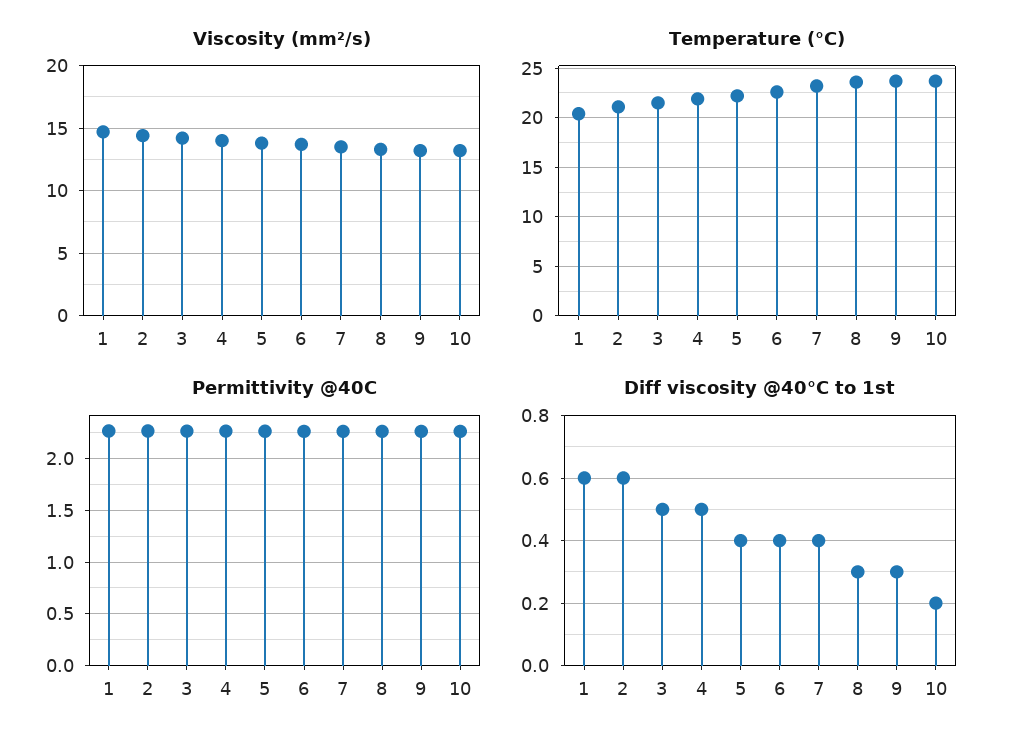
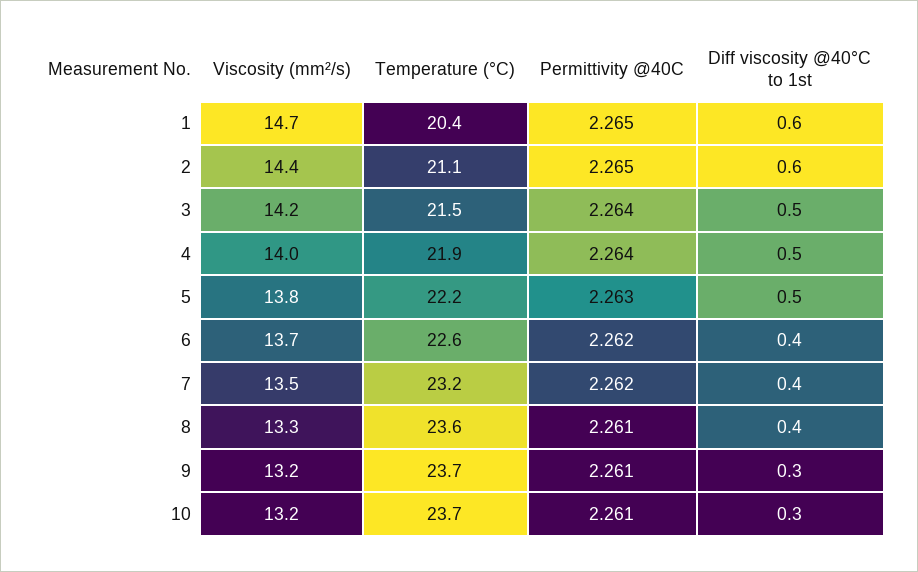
Diff viscosity @40°C to 1st, 5: 0.4 -> 0.5
Diff viscosity @40°C to 1st, 8: 0.3 -> 0.4
Diff viscosity @40°C to 1st, 10: 0.2 -> 0.3

